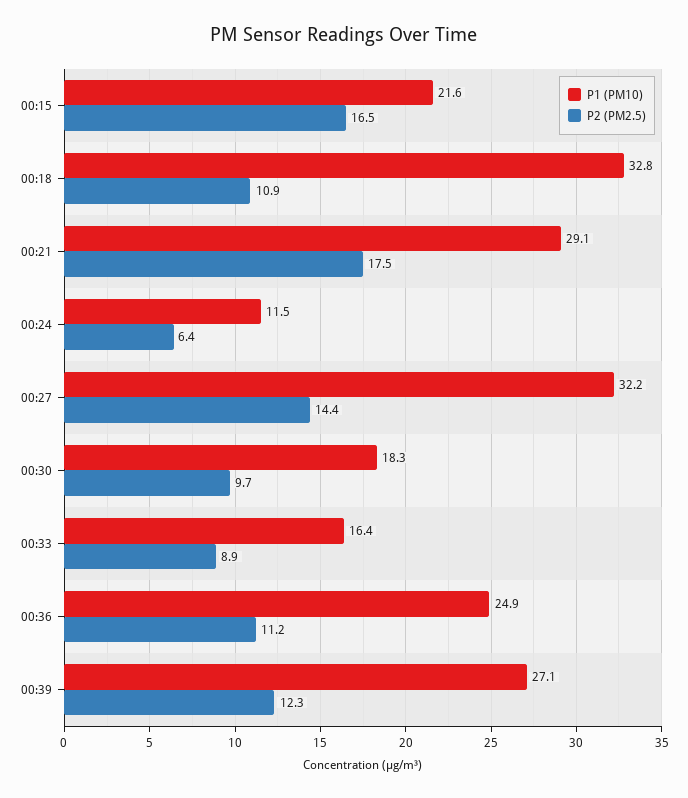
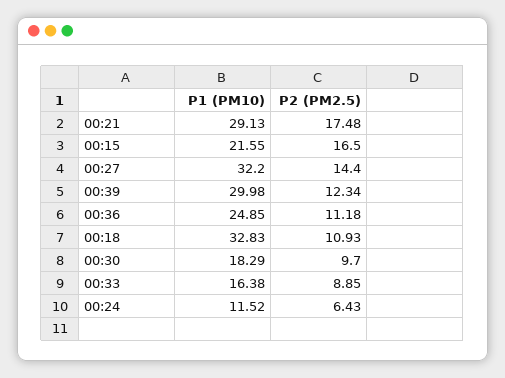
P1 (PM10), 00:39: 27.1 -> 29.98

